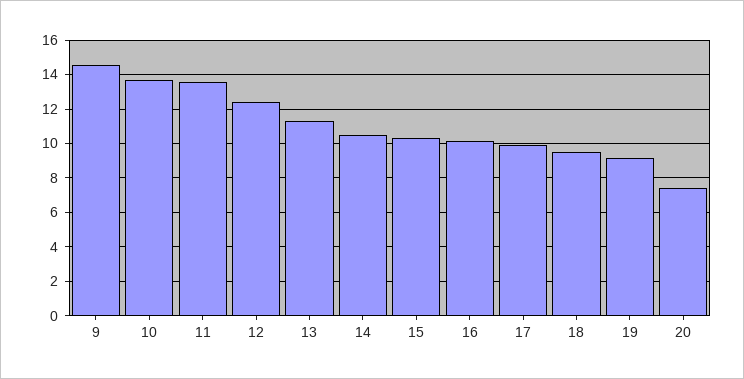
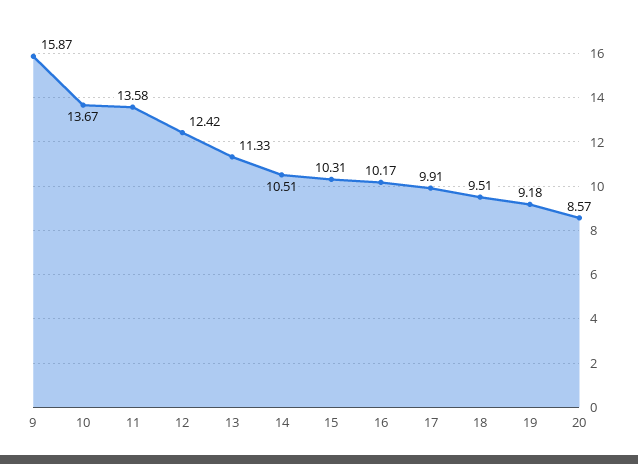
9: 14.5 -> 15.87
20: 7.5 -> 8.57

